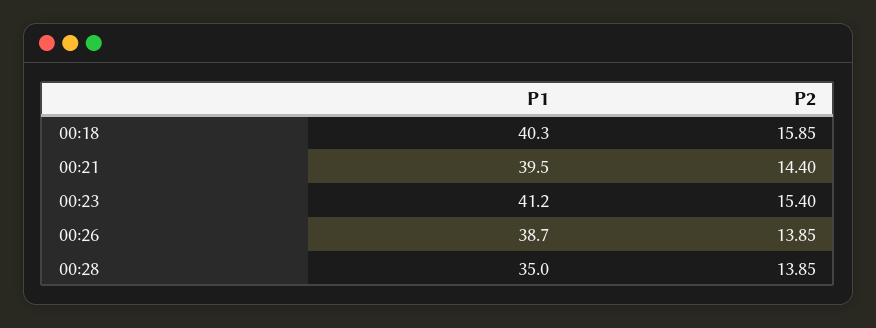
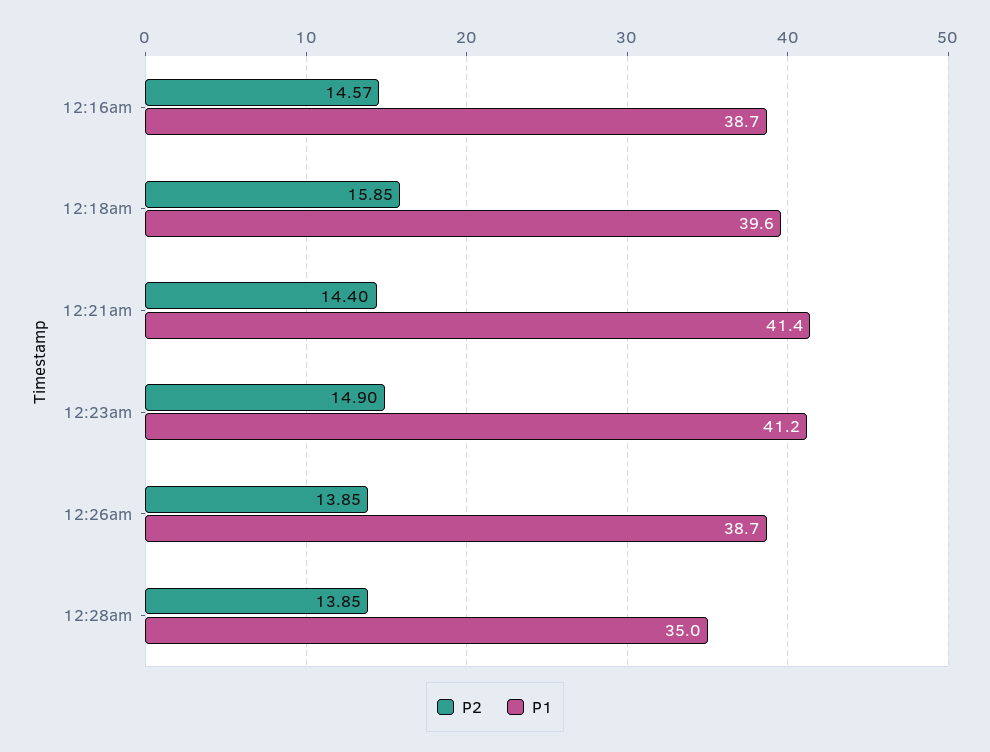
P1, 00:18: 40.3 -> 39.6
P1, 00:21: 39.5 -> 41.4
P2, 00:23: 15.4 -> 14.9
P2, 12:16am: none -> 14.57
P1, 12:16am: none -> 38.7

